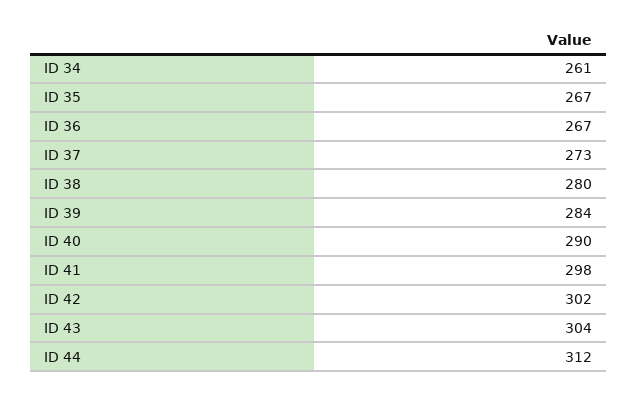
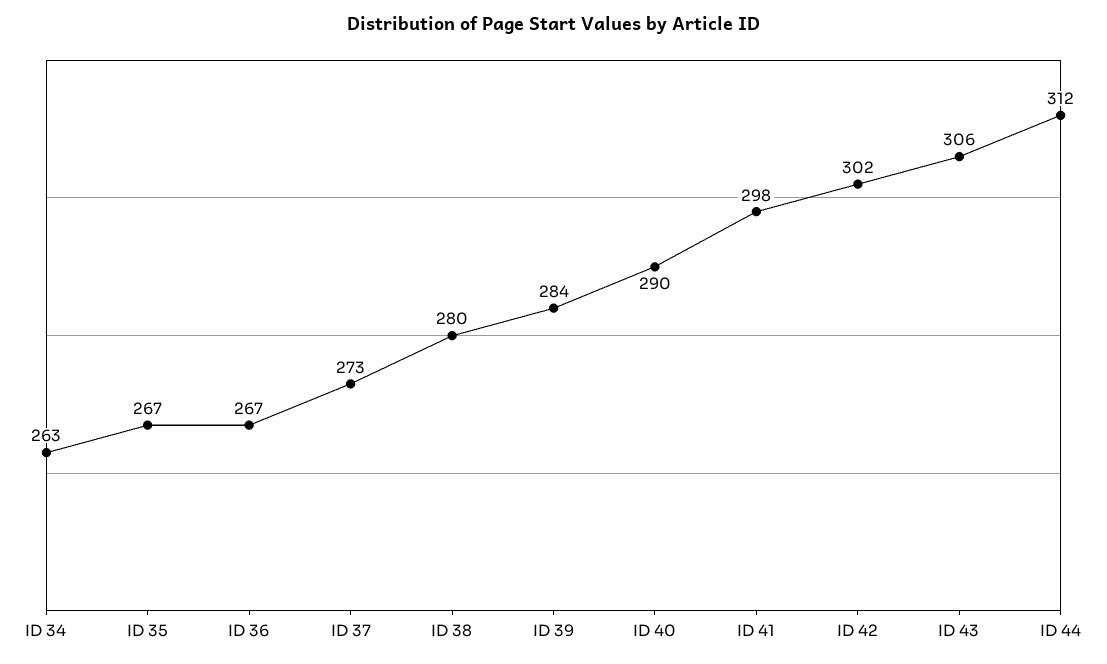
ID 34: 261 -> 263
ID 43: 304 -> 306

